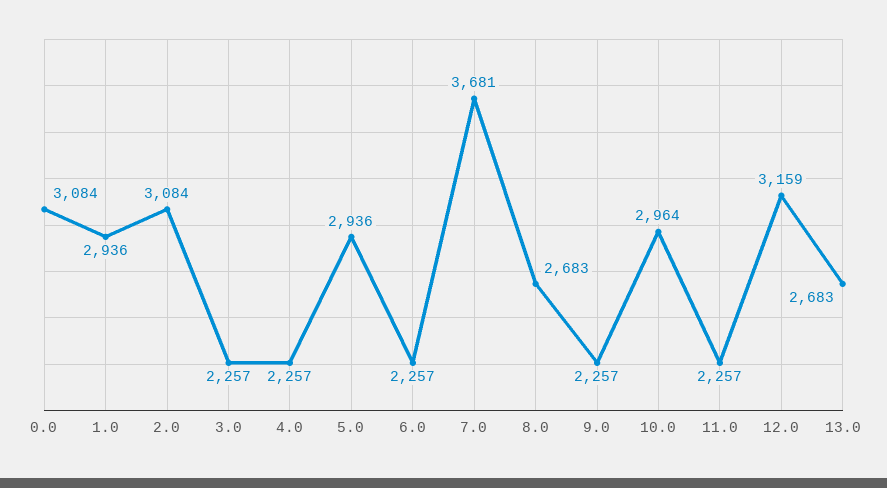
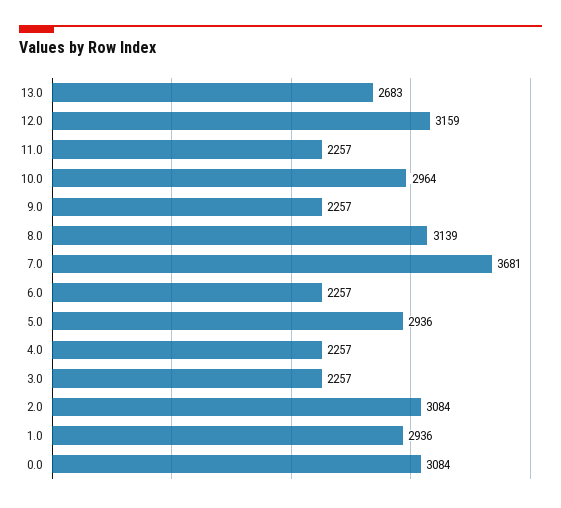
8.0: 2683 -> 3139

